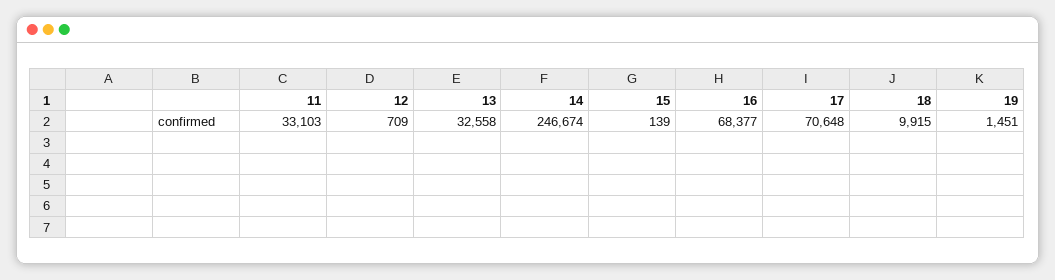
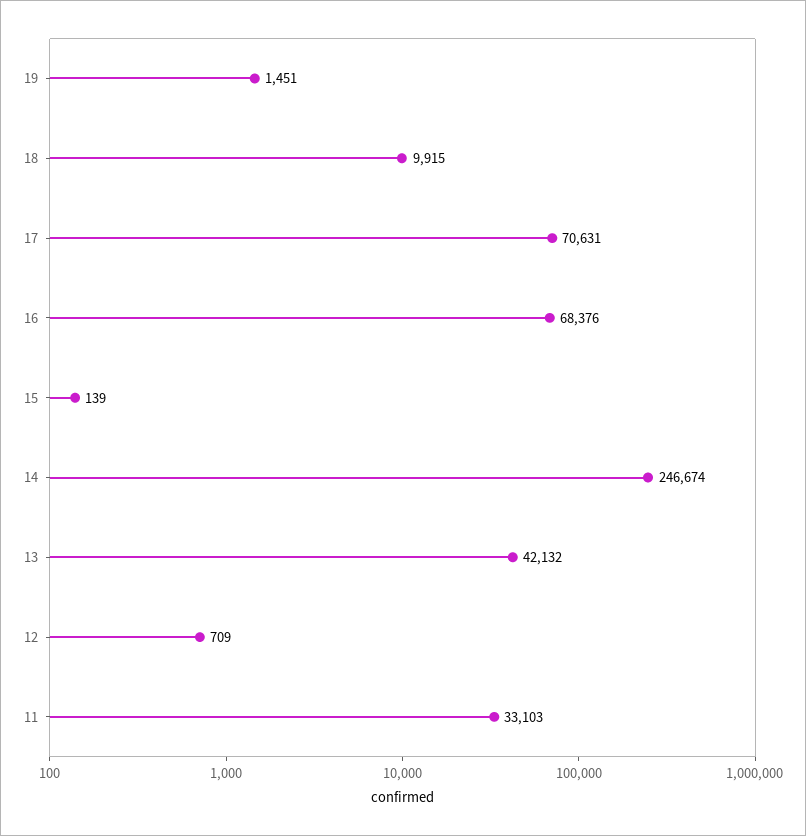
13: 32558 -> 42132
16: 68377 -> 68376
17: 70648 -> 70631

